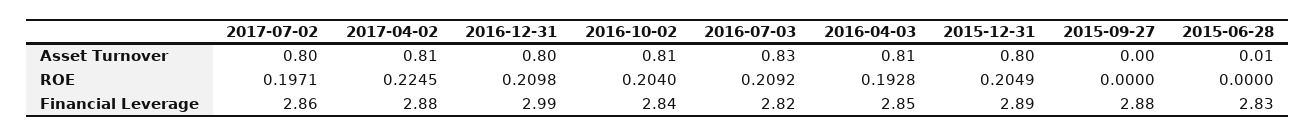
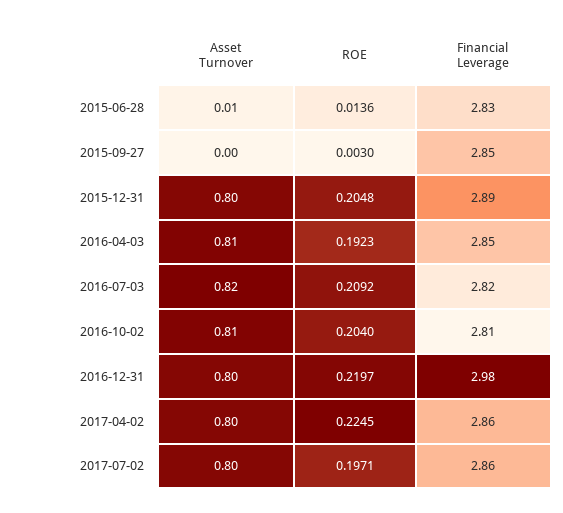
2017-04-02, Asset Turnover: 0.81 -> 0.8
2016-07-03, Asset Turnover: 0.83 -> 0.82
2016-12-31, ROE: 0.2098 -> 0.2197
2016-04-03, ROE: 0.1928 -> 0.1923
2015-12-31, ROE: 0.2049 -> 0.2048
2015-09-27, ROE: 0 -> 0.003
2015-06-28, ROE: 0 -> 0.0136
2017-04-02, Financial Leverage: 2.88 -> 2.86
2016-12-31, Financial Leverage: 2.99 -> 2.98
2016-10-02, Financial Leverage: 2.84 -> 2.81
2015-09-27, Financial Leverage: 2.88 -> 2.85

